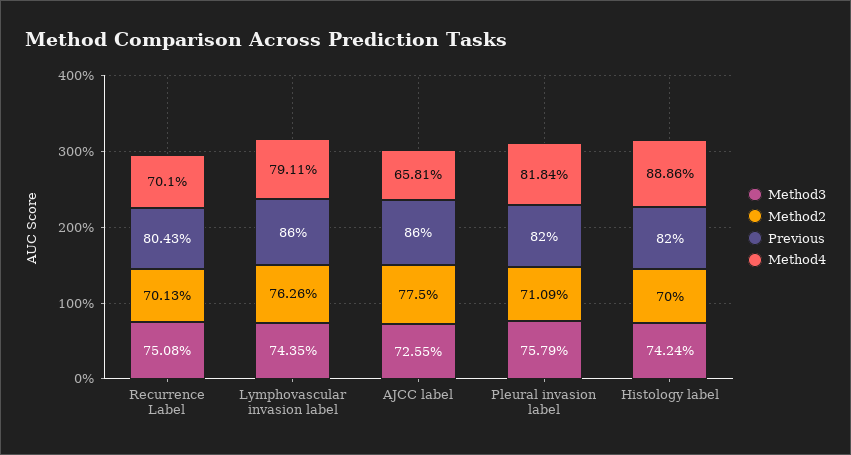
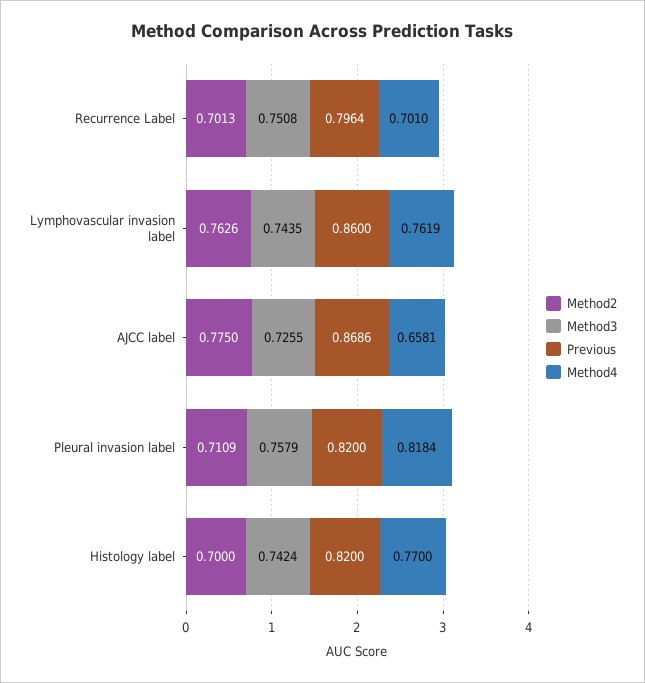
Previous, Recurrence Label: 0.8043 -> 0.7964
Method4, Lymphovascular invasion label: 0.7911 -> 0.7619
Previous, AJCC label: 0.86 -> 0.8686
Method4, Histology label: 0.8886 -> 0.77

